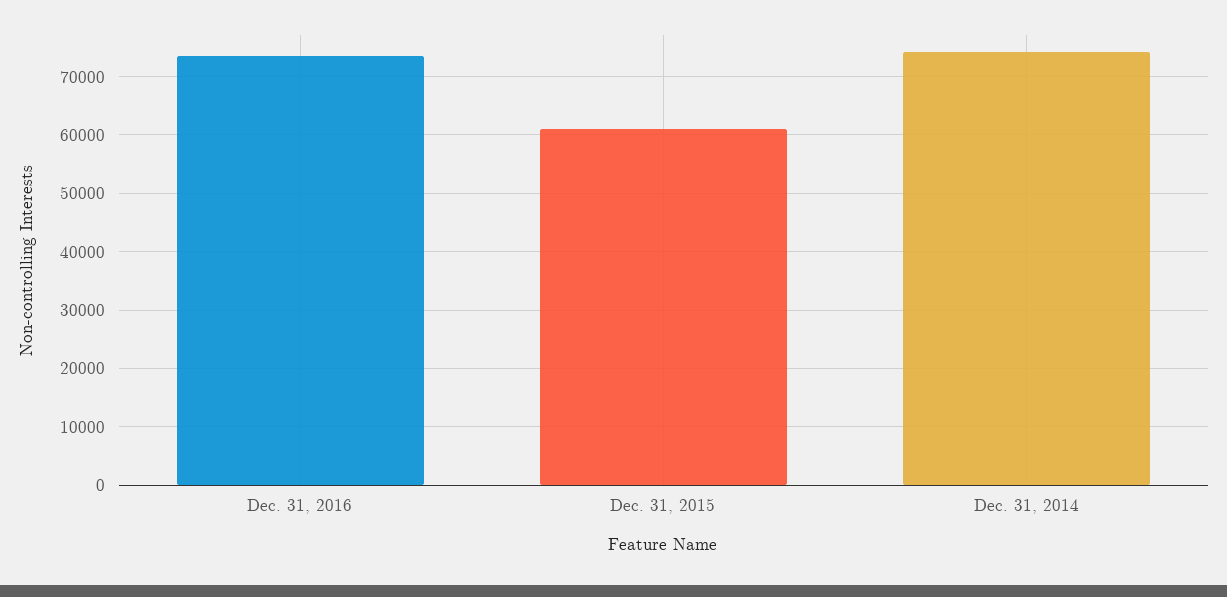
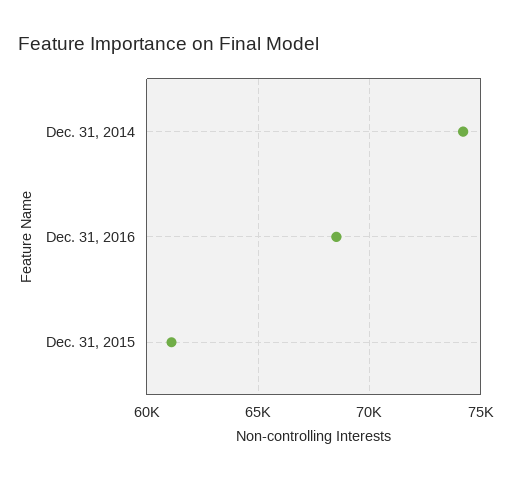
Dec. 31, 2016: 74000 -> 68500

